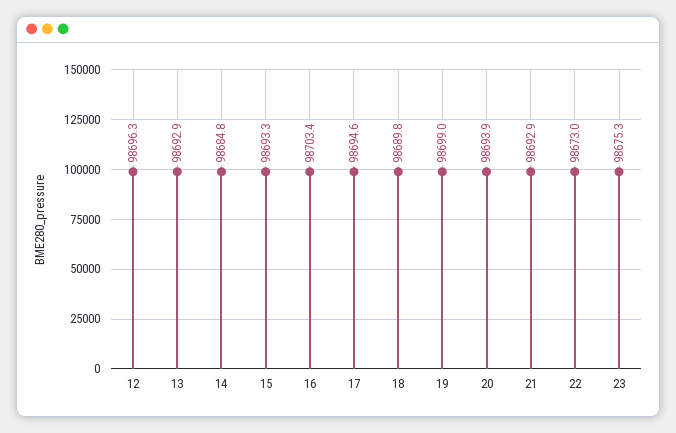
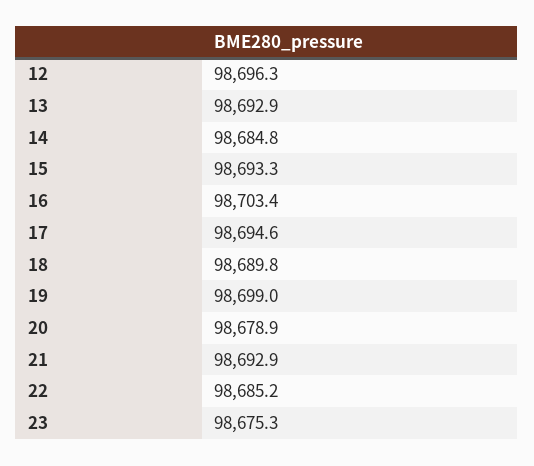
20: 98693.9 -> 98678.9
22: 98673 -> 98685.2

